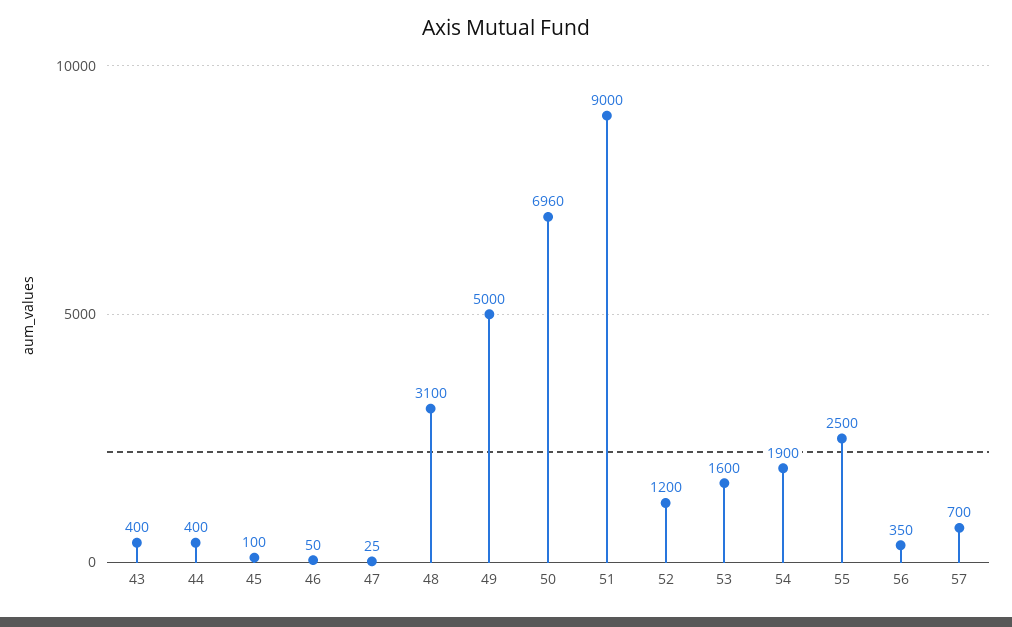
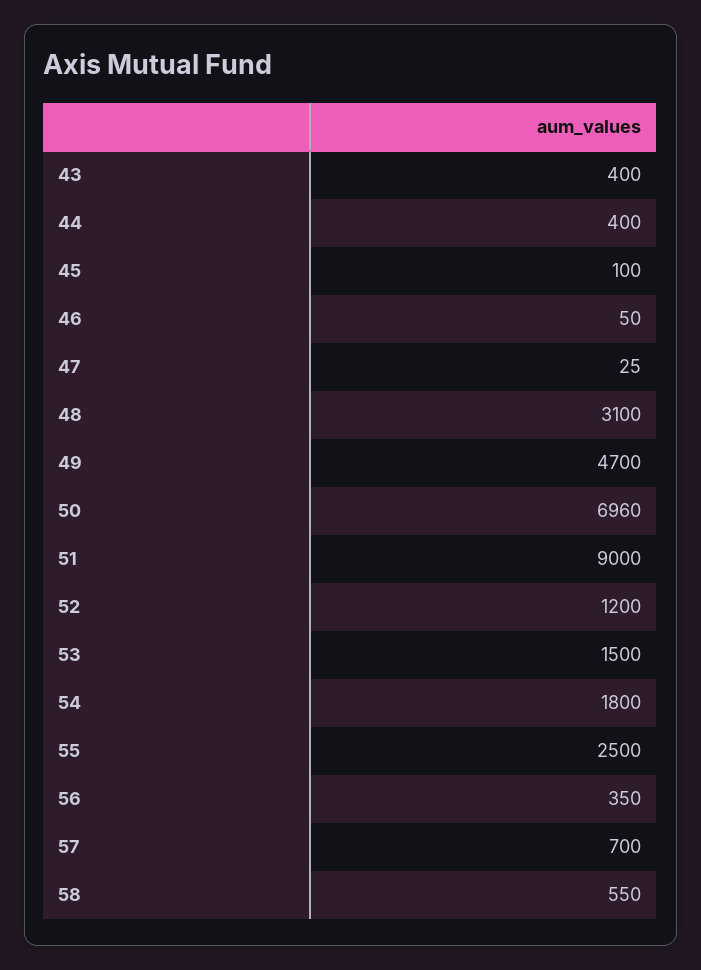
49: 5000 -> 4700
53: 1600 -> 1500
54: 1900 -> 1800
58: none -> 550

